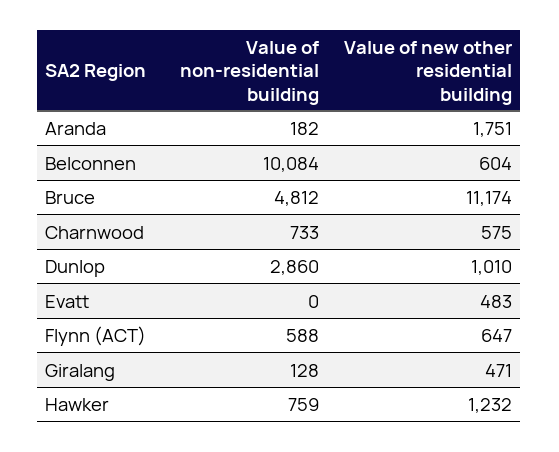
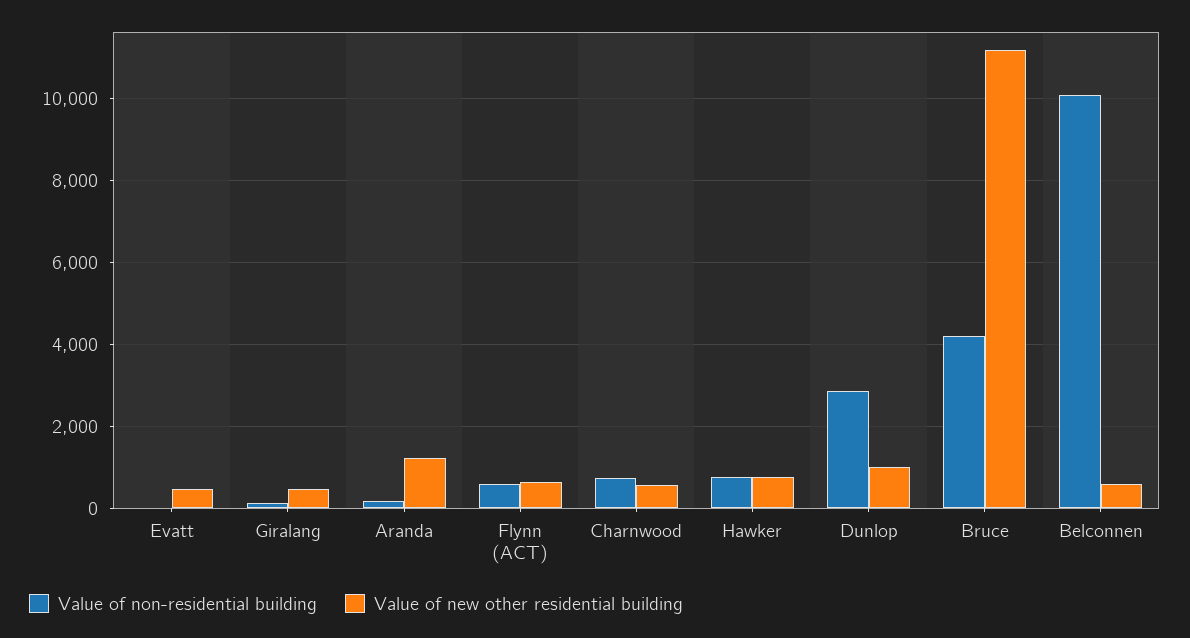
Value of new other residential building, Aranda: 1751 -> 1200
Value of non-residential building, Bruce: 4812 -> 4200
Value of new other residential building, Hawker: 1232 -> 800

